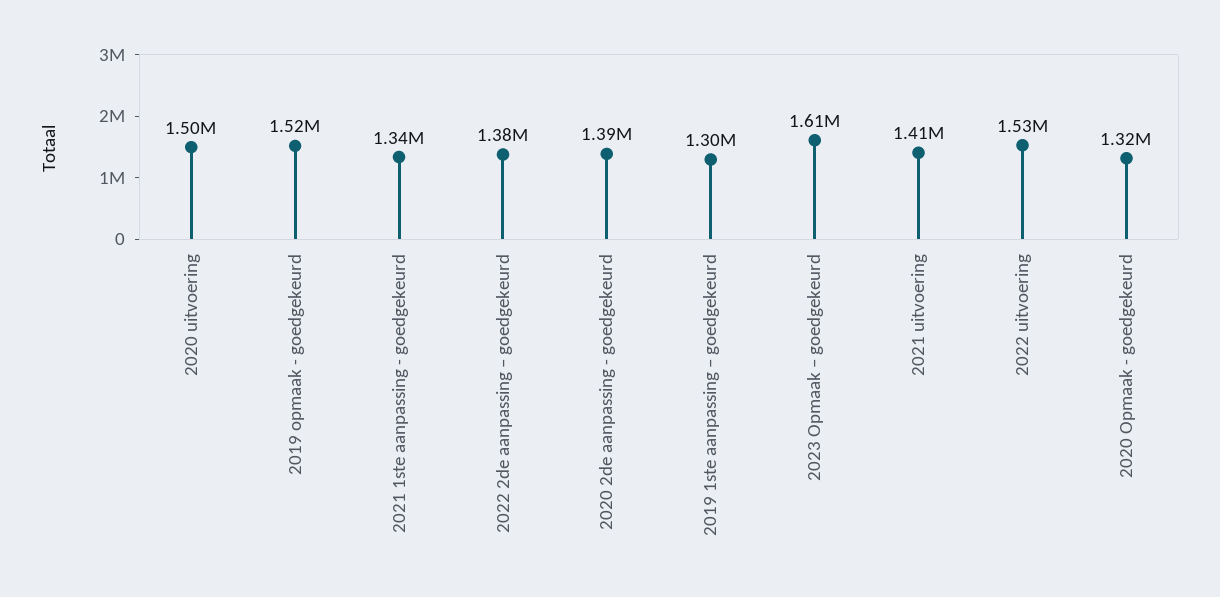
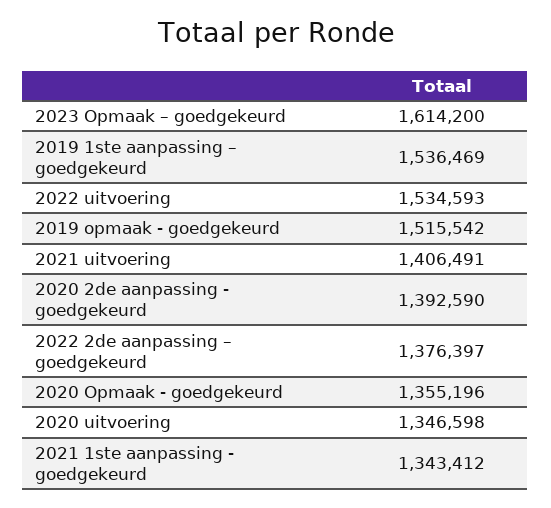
2020 uitvoering: 1500000 -> 1346598
2019 1ste aanpassing – goedgekeurd: 1300000 -> 1536469
2020 Opmaak - goedgekeurd: 1320000 -> 1355196

